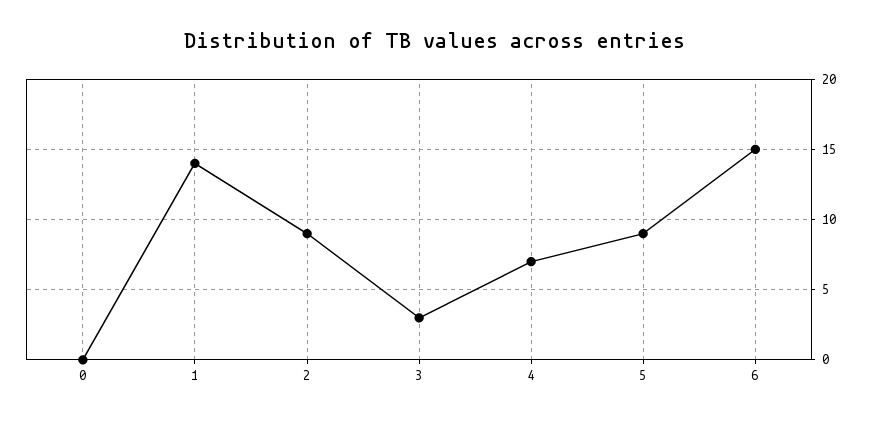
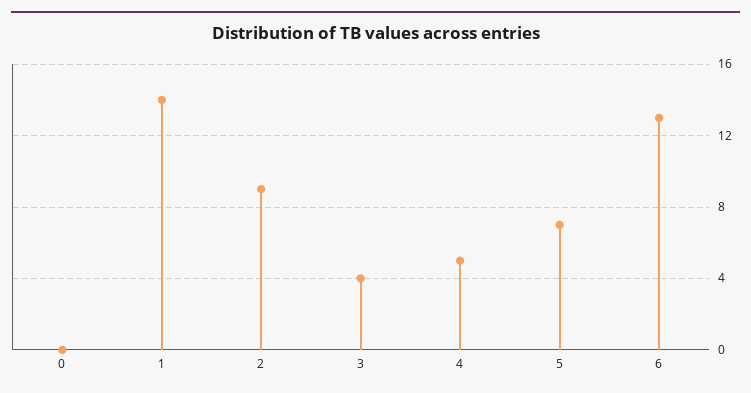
3: 3 -> 4
4: 7 -> 5
5: 9 -> 7
6: 15 -> 13

